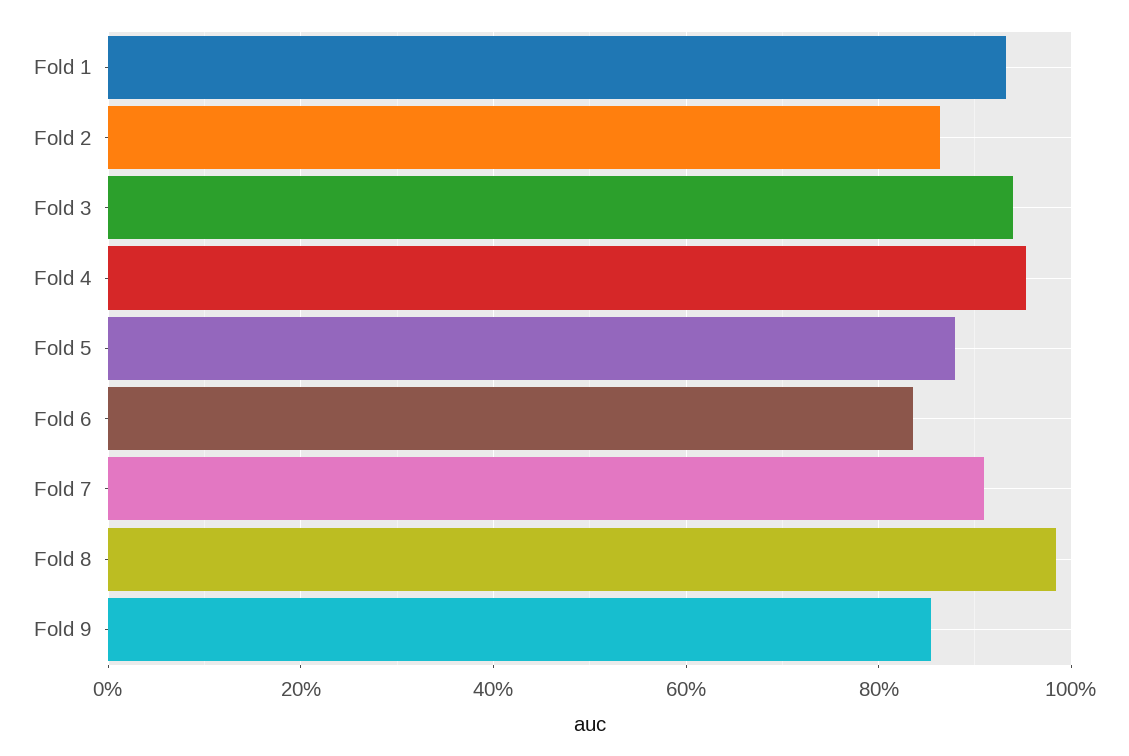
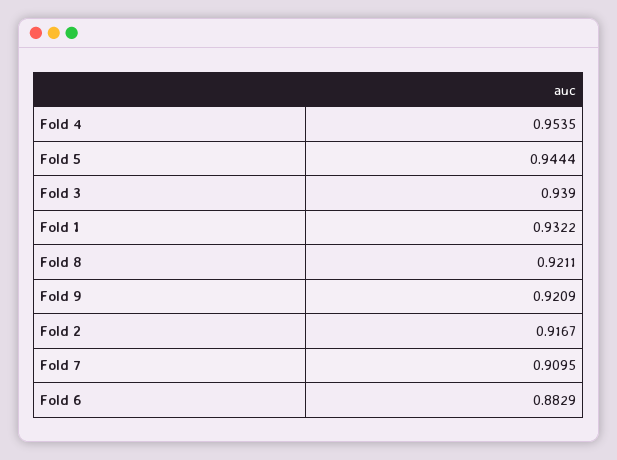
Fold 2: 0.86 -> 0.9167
Fold 5: 0.88 -> 0.9444
Fold 6: 0.84 -> 0.8829
Fold 8: 0.98 -> 0.9211
Fold 9: 0.86 -> 0.9209

